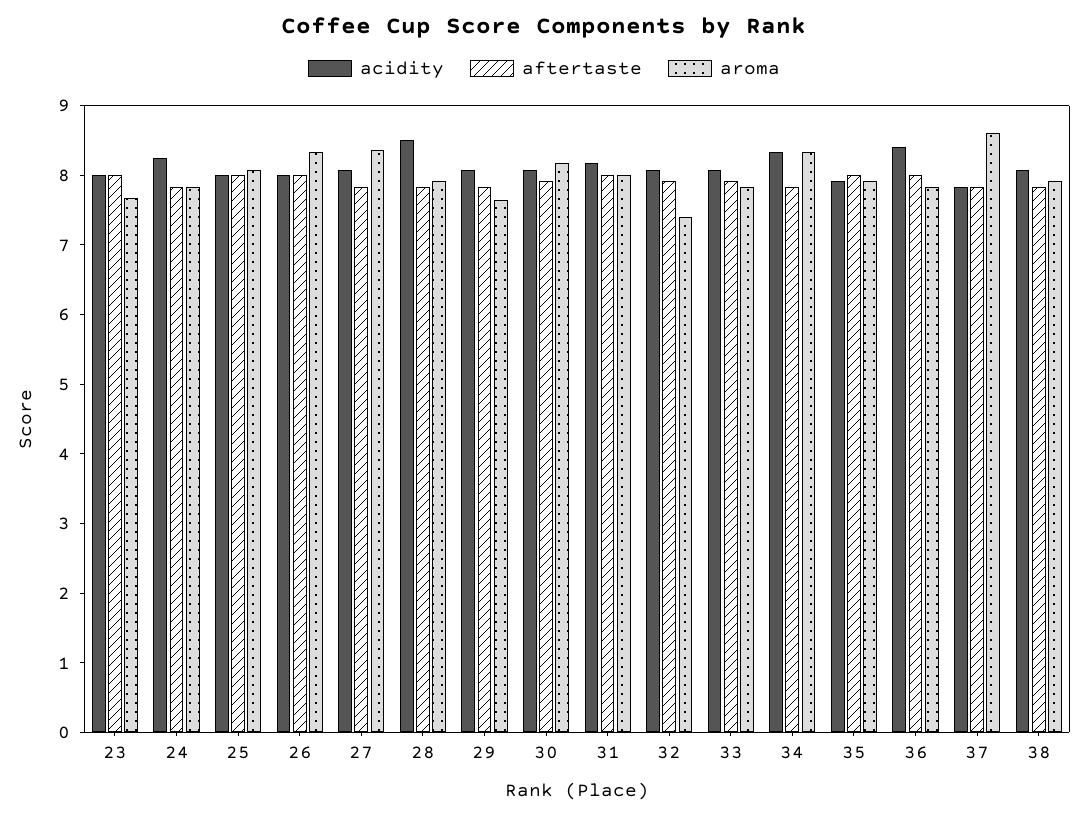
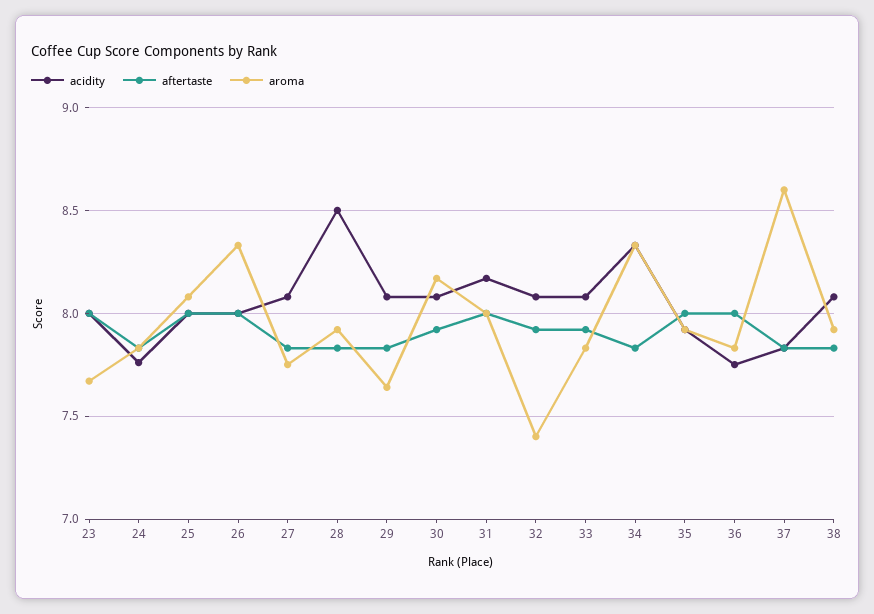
acidity, 24: 8.2 -> 7.75
aroma, 27: 8.4 -> 7.75
acidity, 36: 8.4 -> 7.75

